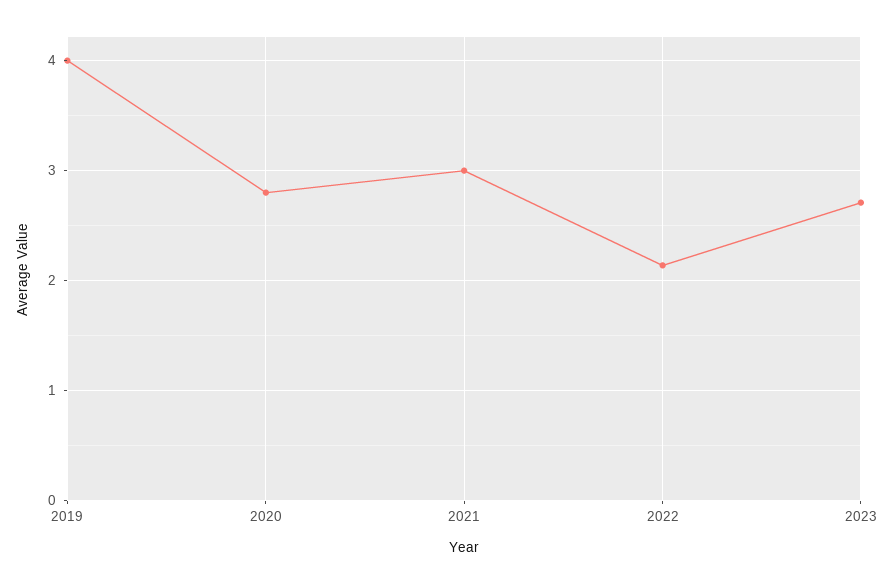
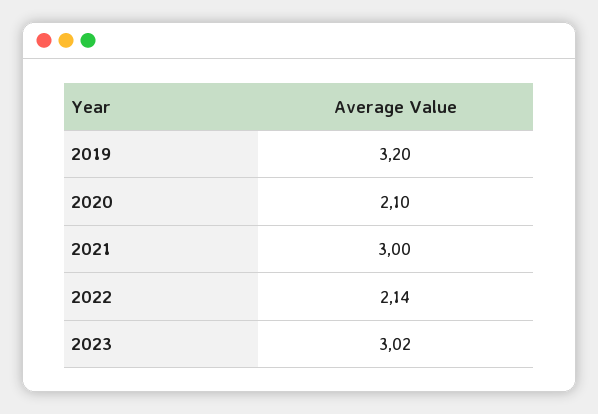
2019: 4 -> 3.2
2020: 2.8 -> 2.1
2023: 2.7 -> 3.02

